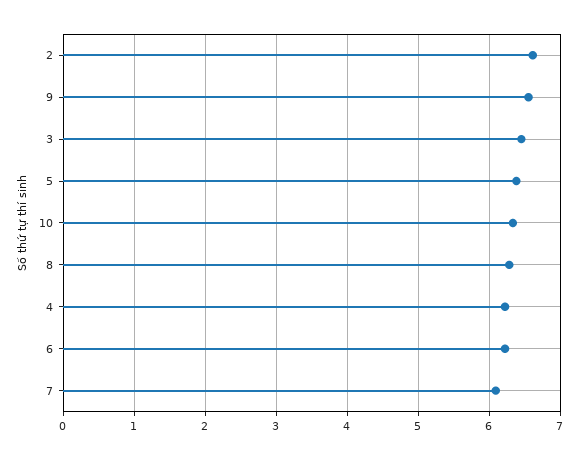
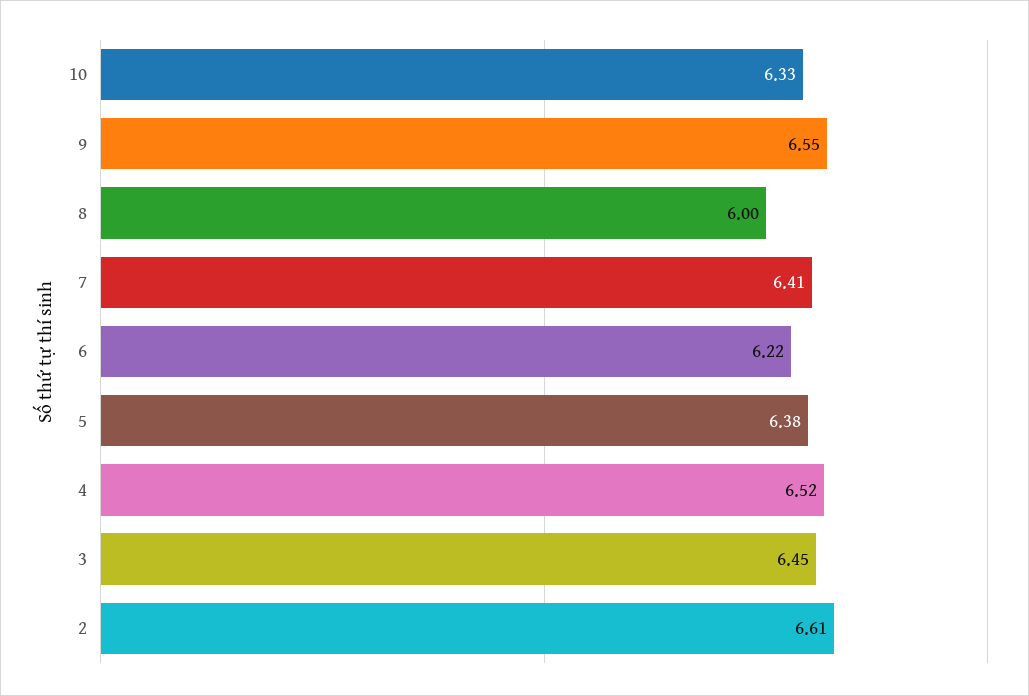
8: 6.3 -> 6
4: 6.2 -> 6.52
7: 6.1 -> 6.41

